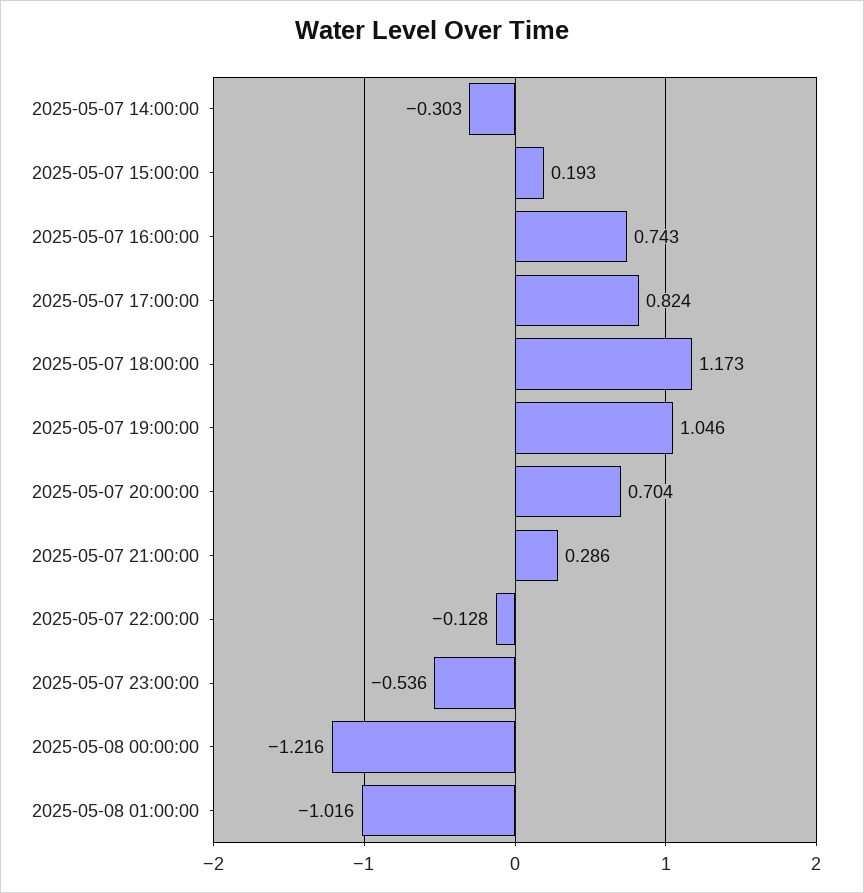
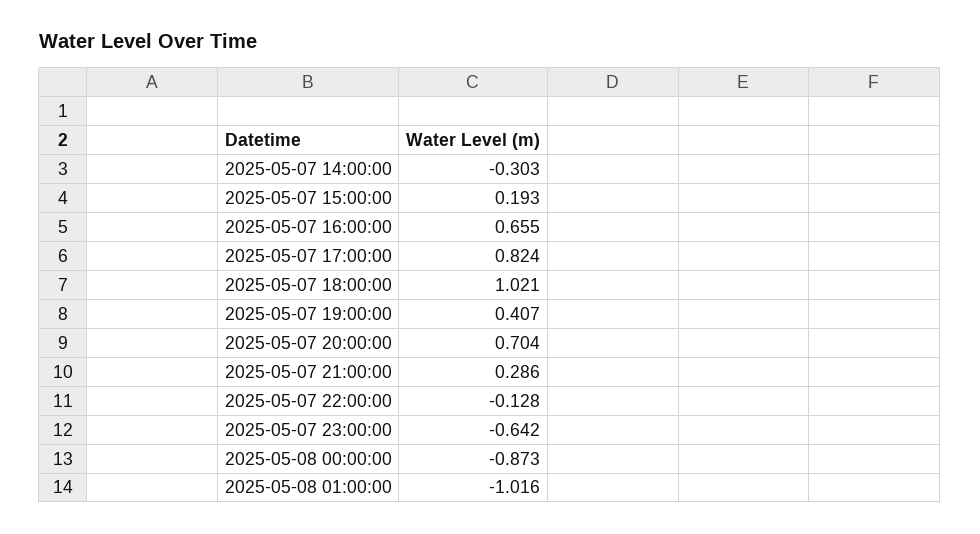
2025-05-07 16:00:00: 0.743 -> 0.655
2025-05-07 18:00:00: 1.173 -> 1.021
2025-05-07 19:00:00: 1.046 -> 0.407
2025-05-07 23:00:00: -0.536 -> -0.642
2025-05-08 00:00:00: -1.216 -> -0.873

